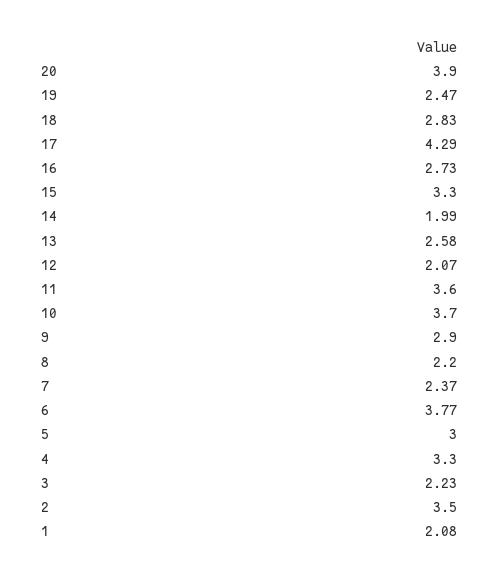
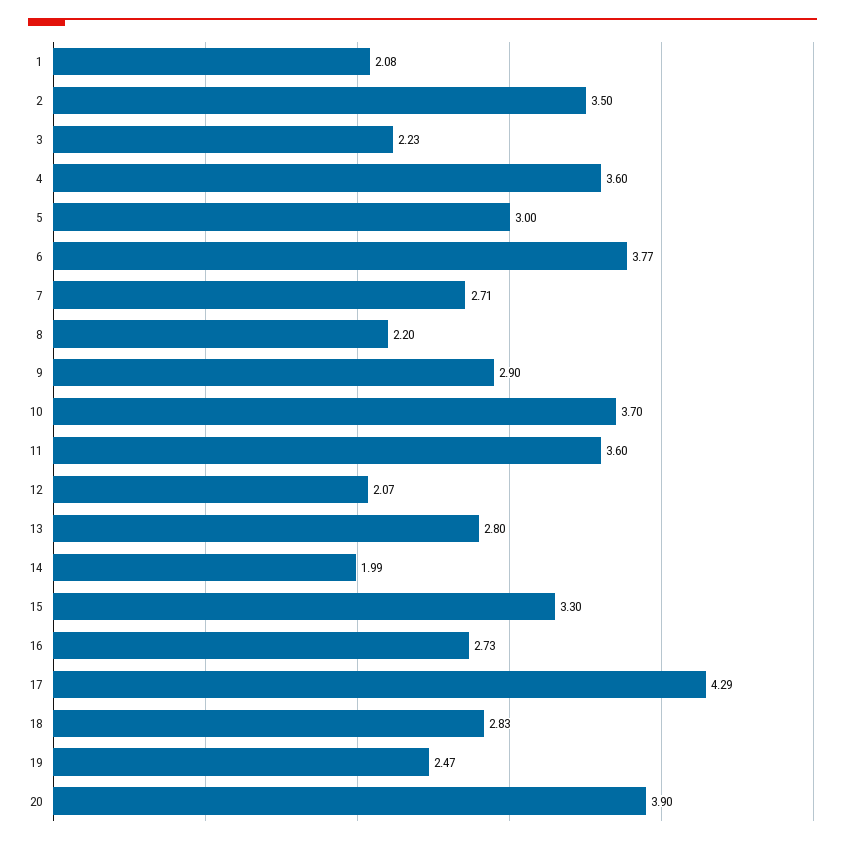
13: 2.58 -> 2.8
7: 2.37 -> 2.71
4: 3.3 -> 3.6

